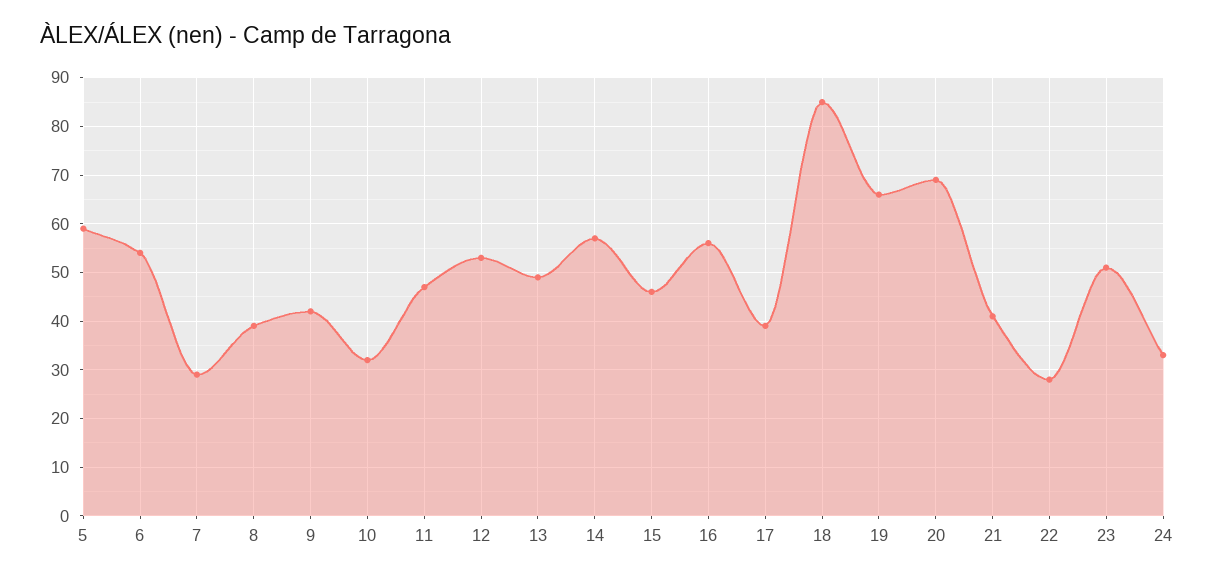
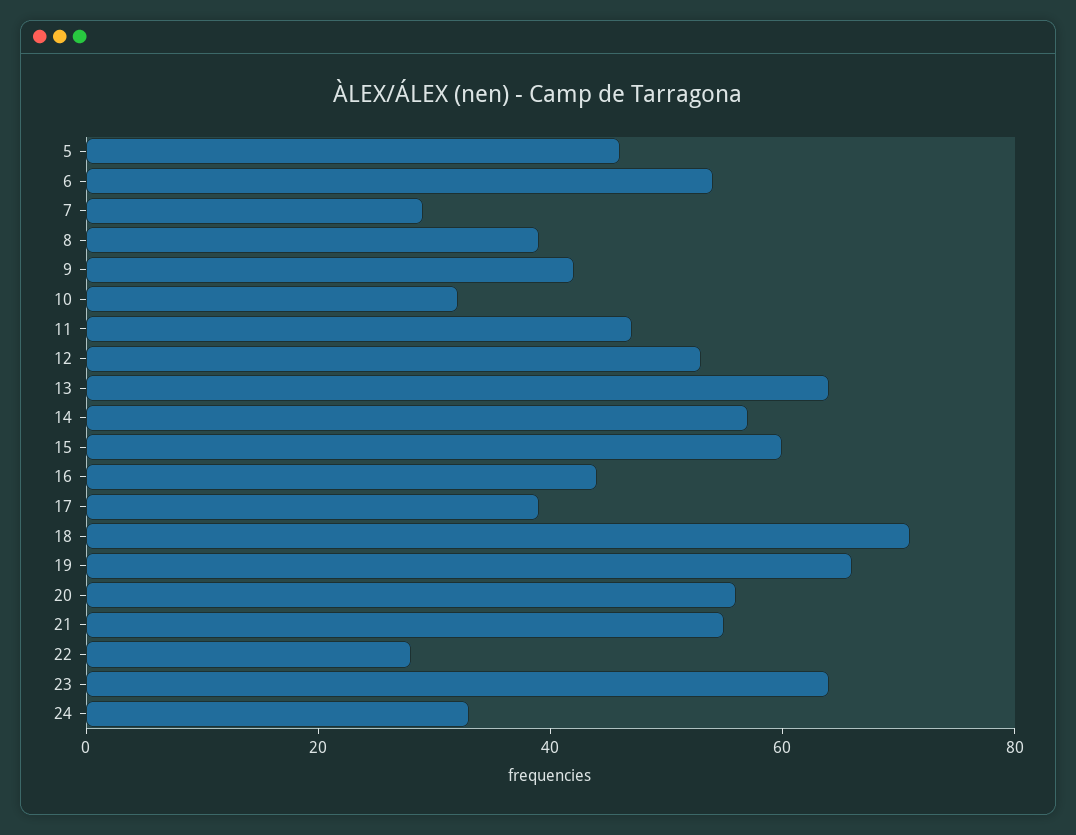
5: 60 -> 45
13: 50 -> 65
15: 45 -> 60
16: 55 -> 45
18: 85 -> 70
20: 70 -> 55
21: 40 -> 55
23: 50 -> 65

